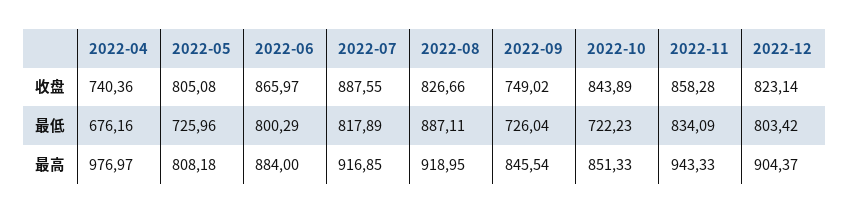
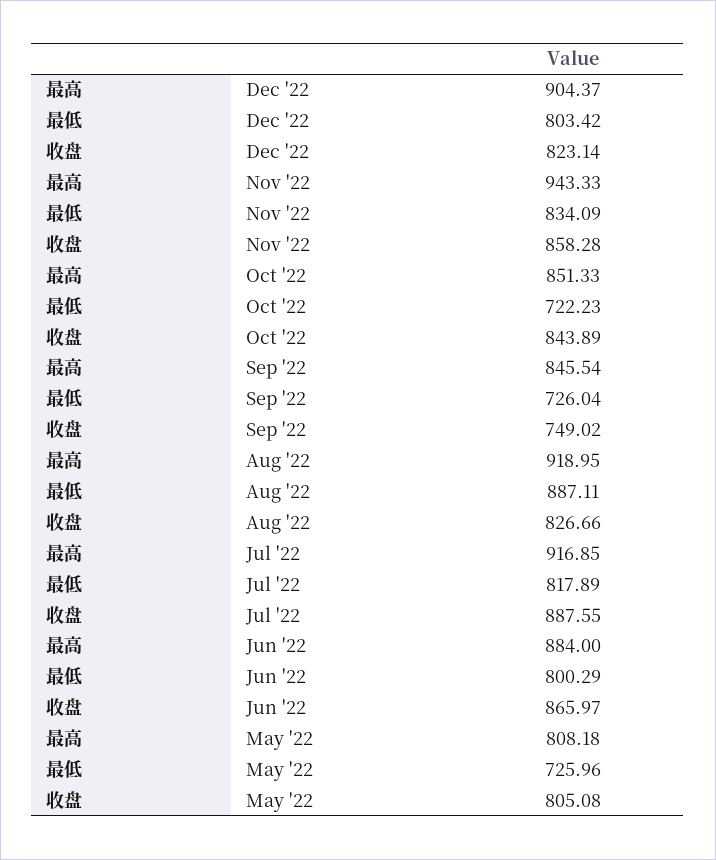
2022-04, 收盘: 740.36 -> none
2022-04, 最低: 676.16 -> none
2022-04, 最高: 976.97 -> none

